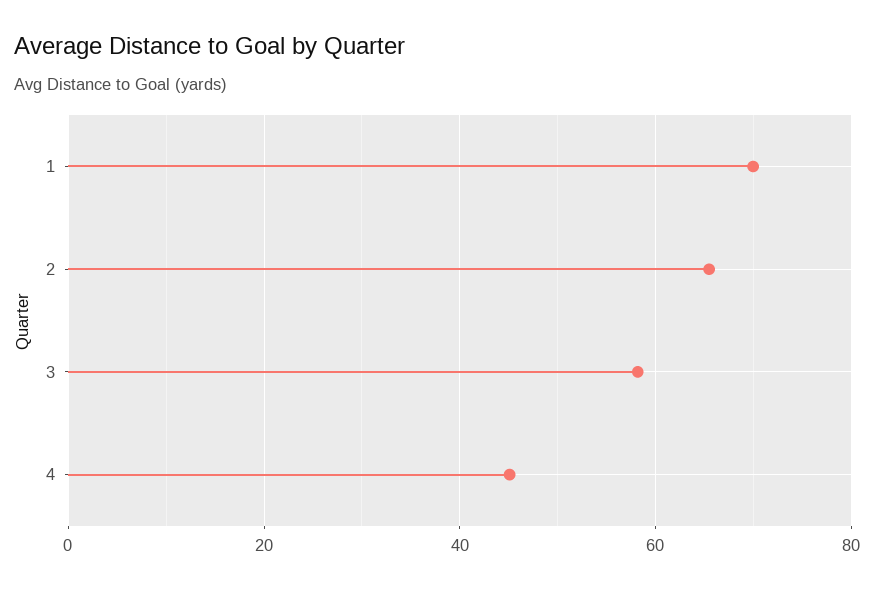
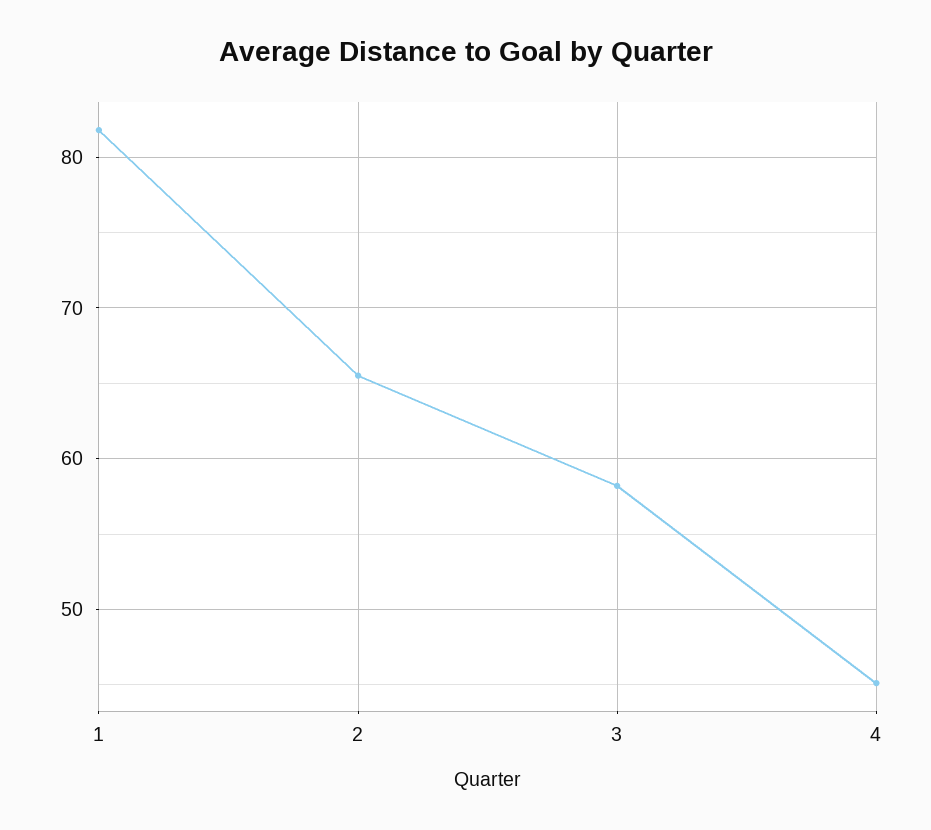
1: 70 -> 82

